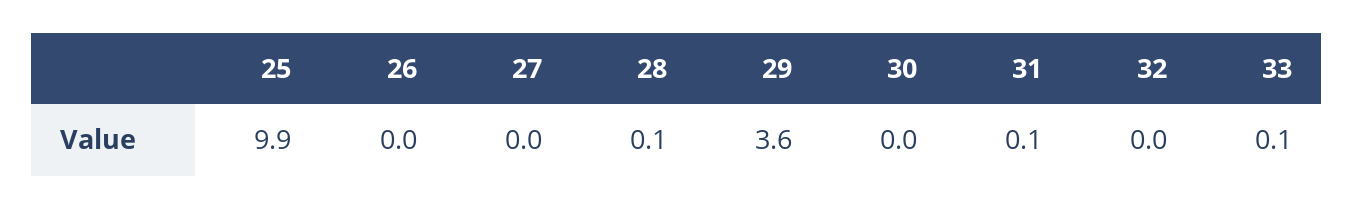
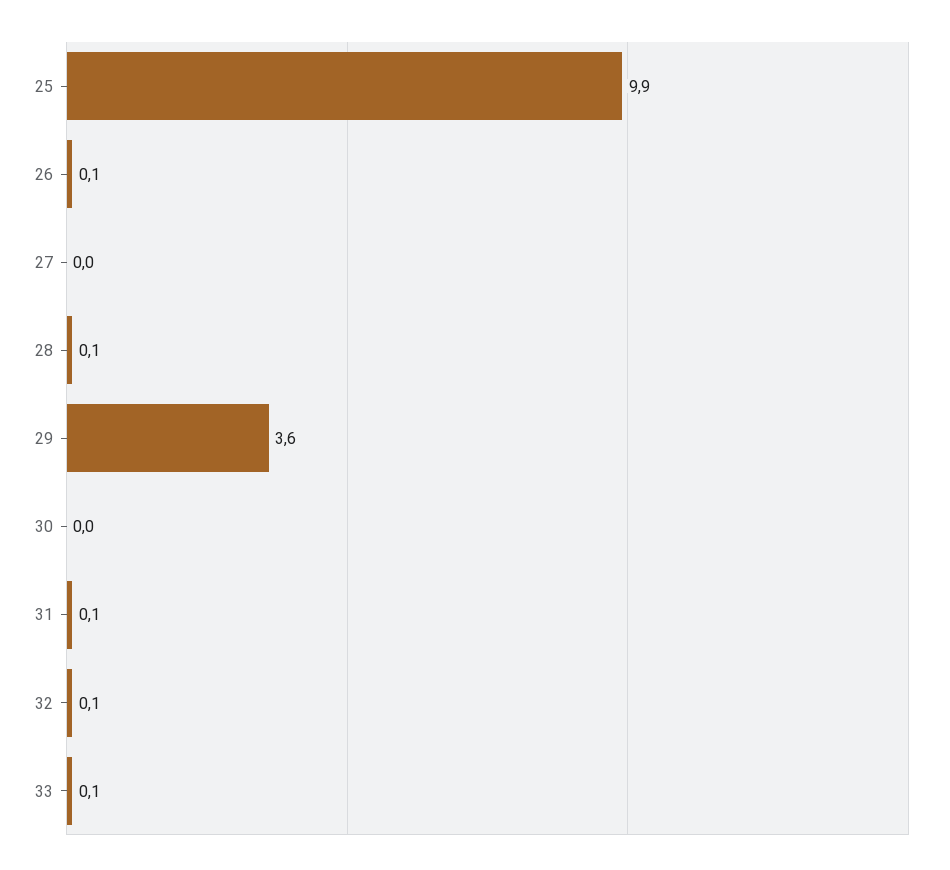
26: 0 -> 0.1
32: 0 -> 0.1

